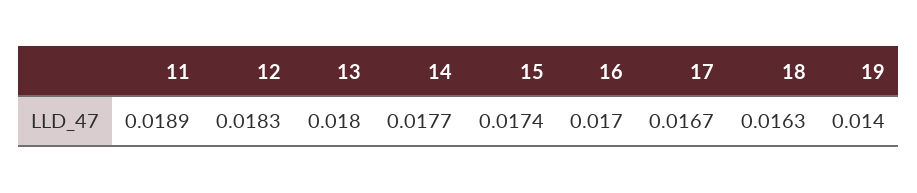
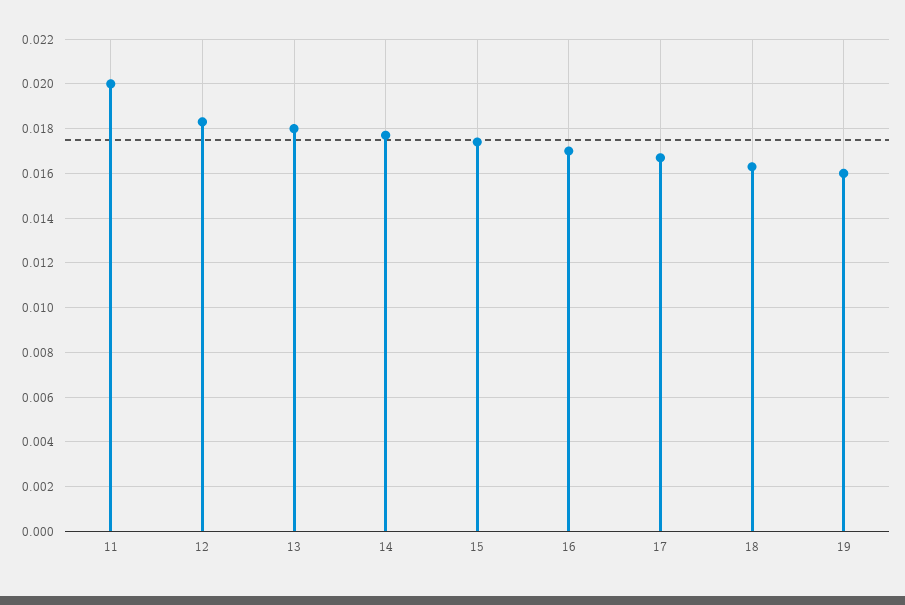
11: 0.0189 -> 0.02
19: 0.014 -> 0.016

